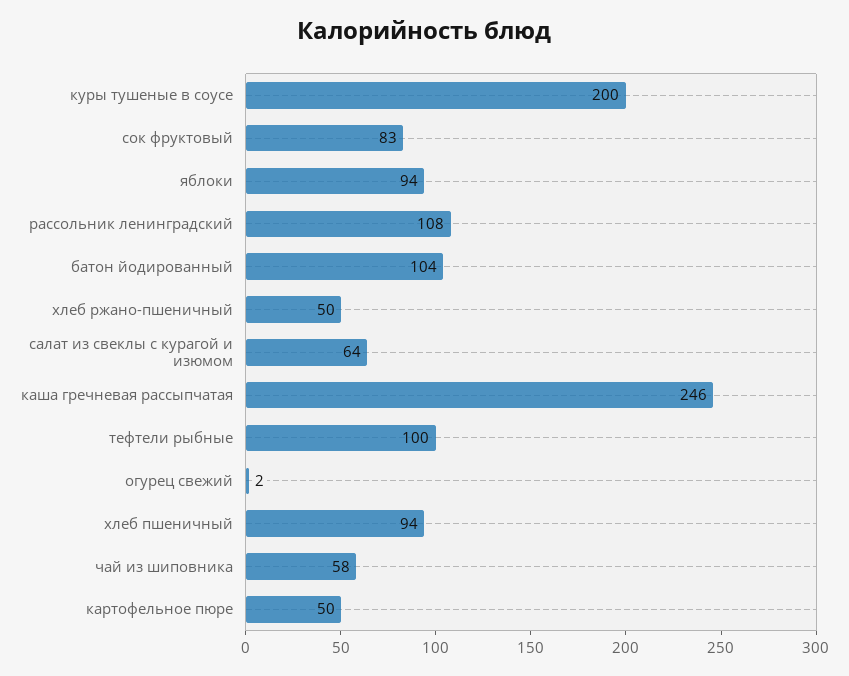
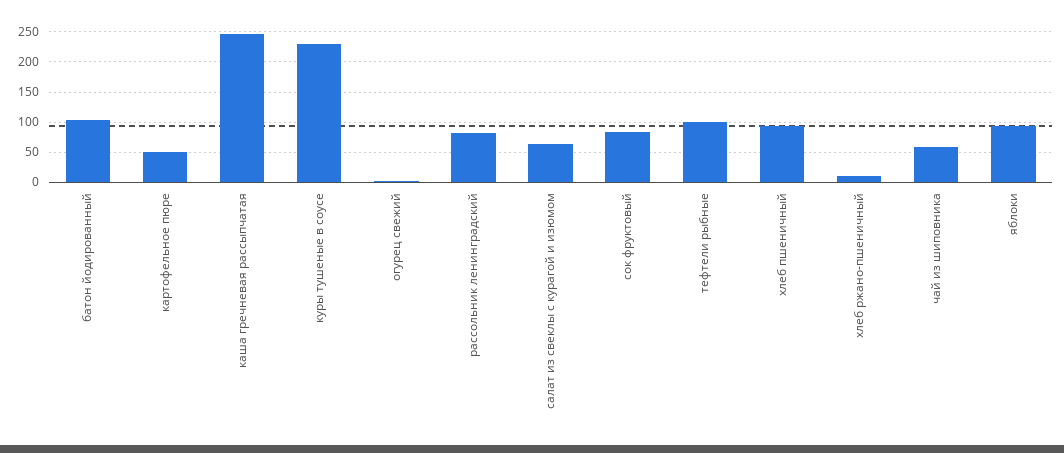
куры тушеные в соусе: 200 -> 230
рассольник ленинградский: 108 -> 80
хлеб ржано-пшеничный: 50 -> 10

